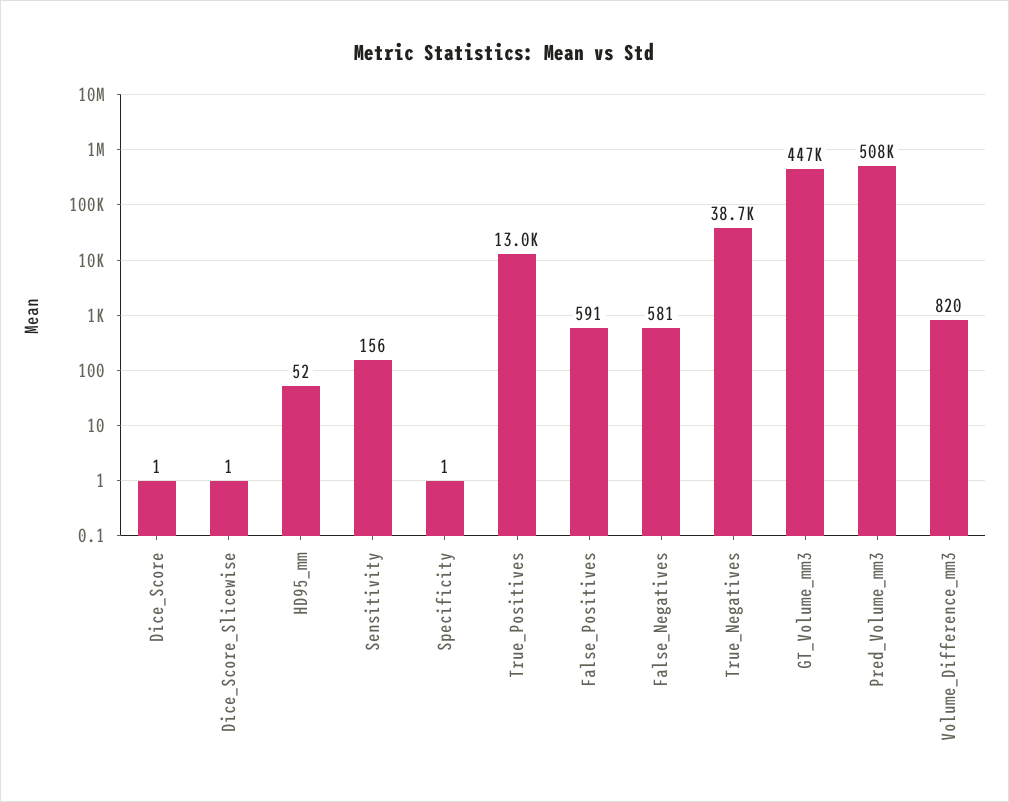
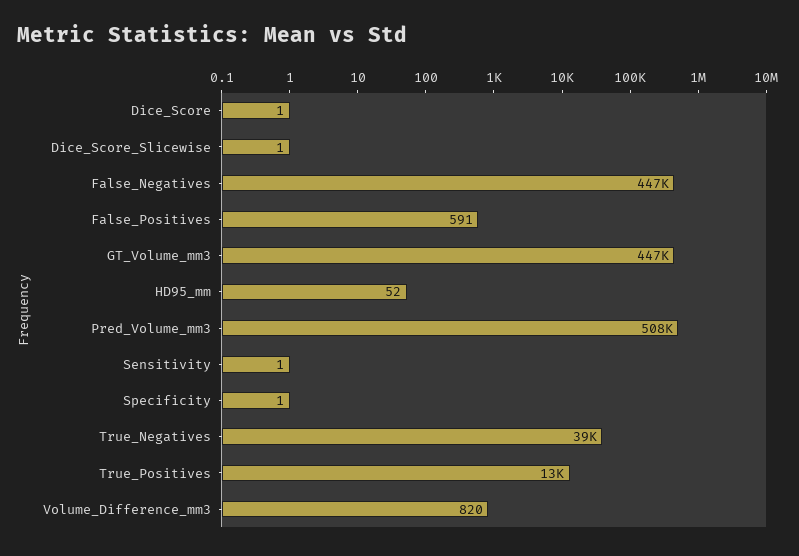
Sensitivity: 156 -> 1
False_Negatives: 581 -> 447000

